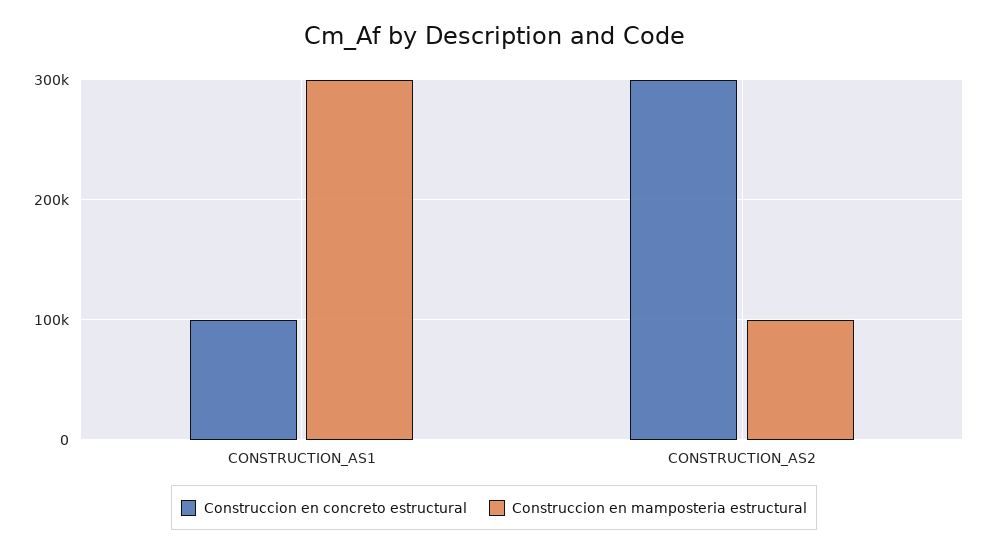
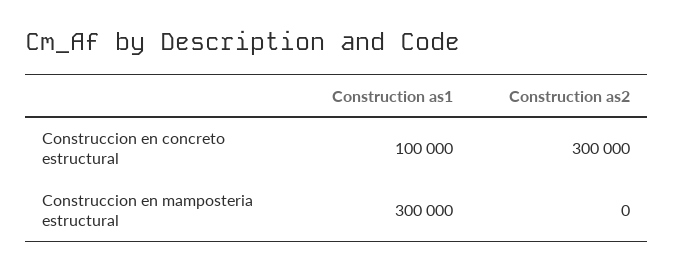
Construccion en mamposteria estructural, CONSTRUCTION_AS2: 100000 -> 0

